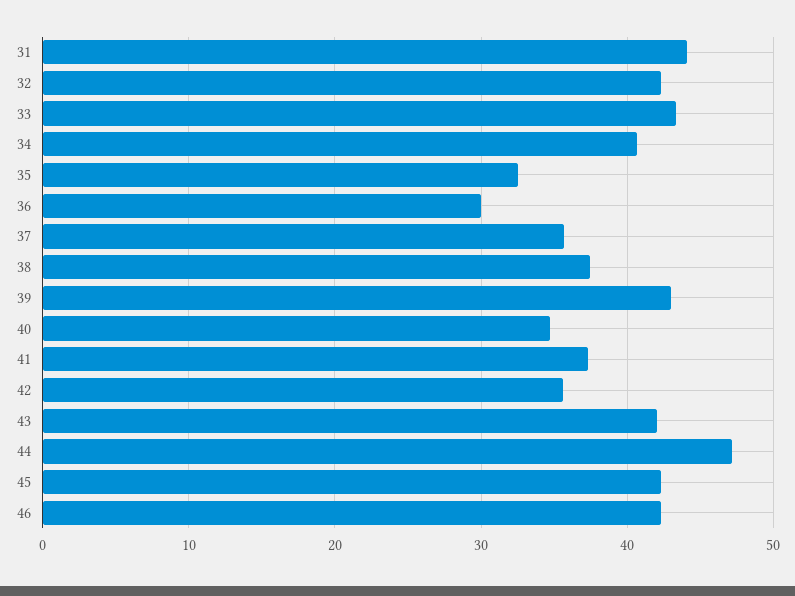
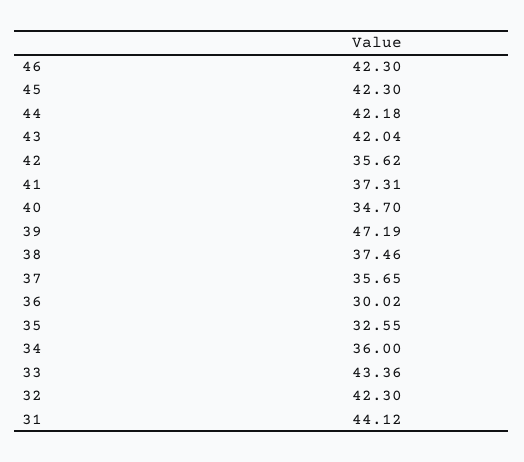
34: 41 -> 36
39: 43 -> 47.19
44: 47 -> 42.18

